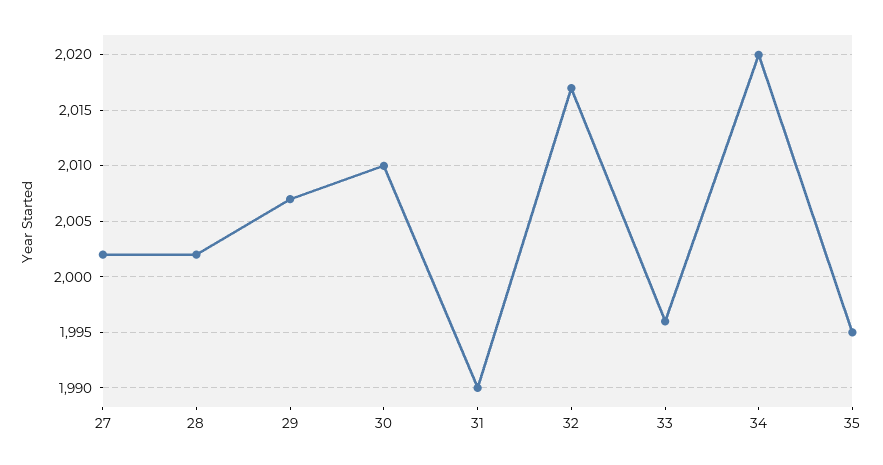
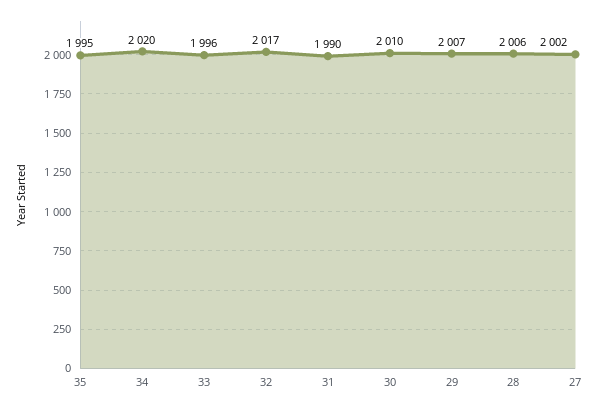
28: 2002 -> 2006

